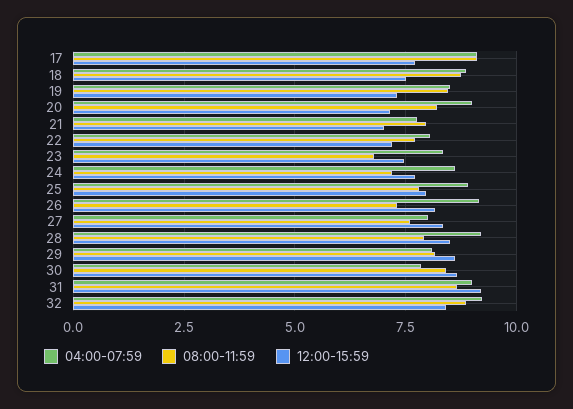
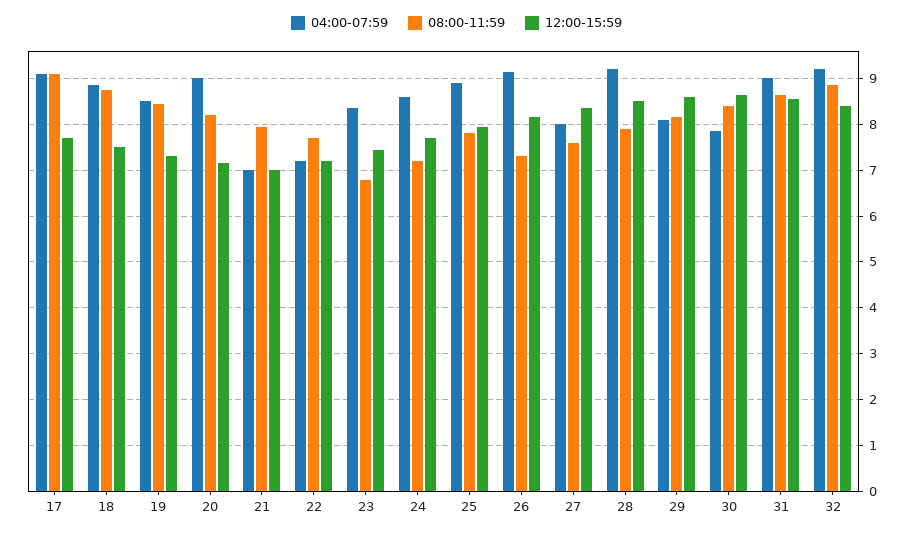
04:00-07:59, 21: 7.75 -> 7
04:00-07:59, 22: 8 -> 7.2
12:00-15:59, 31: 9.25 -> 8.6

